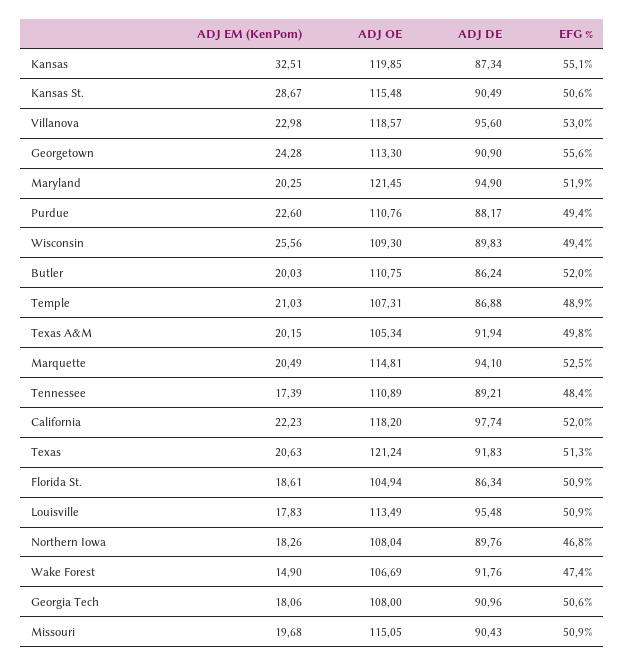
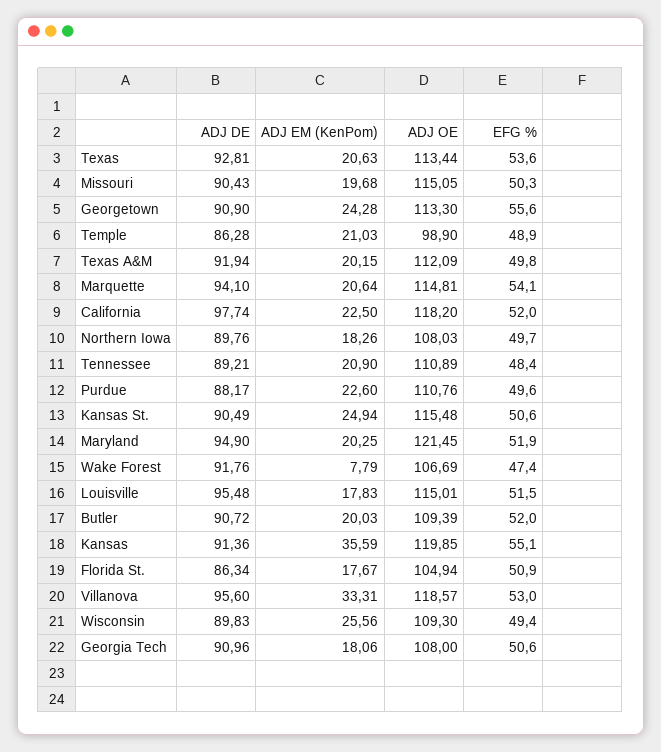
ADJ EM (KenPom), Kansas: 32.51 -> 35.59
ADJ DE, Kansas: 87.34 -> 91.36
ADJ EM (KenPom), Kansas St.: 28.67 -> 24.94
ADJ EM (KenPom), Villanova: 22.98 -> 33.31
EFG %, Purdue: 49.4 -> 49.6
ADJ OE, Butler: 110.75 -> 109.39
ADJ DE, Butler: 86.24 -> 90.72
ADJ OE, Temple: 107.31 -> 98.9
ADJ DE, Temple: 86.88 -> 86.28
ADJ OE, Texas A&M: 105.34 -> 112.09
ADJ EM (KenPom), Marquette: 20.49 -> 20.64
EFG %, Marquette: 52.5 -> 54.1
ADJ EM (KenPom), Tennessee: 17.39 -> 20.9
ADJ EM (KenPom), California: 22.23 -> 22.5
ADJ OE, Texas: 121.24 -> 113.44
ADJ DE, Texas: 91.83 -> 92.81
EFG %, Texas: 51.3 -> 53.6
ADJ EM (KenPom), Florida St.: 18.61 -> 17.67
ADJ OE, Louisville: 113.49 -> 115.01
EFG %, Louisville: 50.9 -> 51.5
ADJ OE, Northern Iowa: 108.04 -> 108.03
EFG %, Northern Iowa: 46.8 -> 49.7
ADJ EM (KenPom), Wake Forest: 14.9 -> 7.79
EFG %, Missouri: 50.9 -> 50.3

